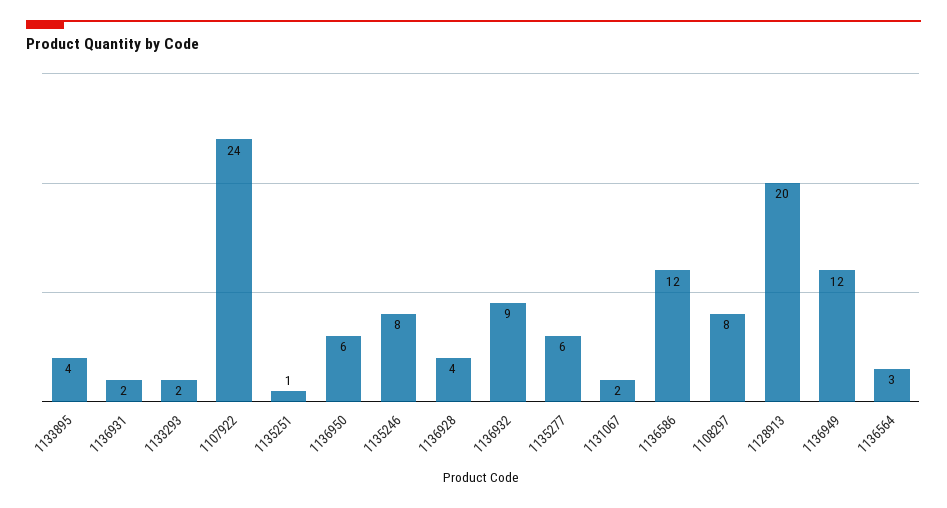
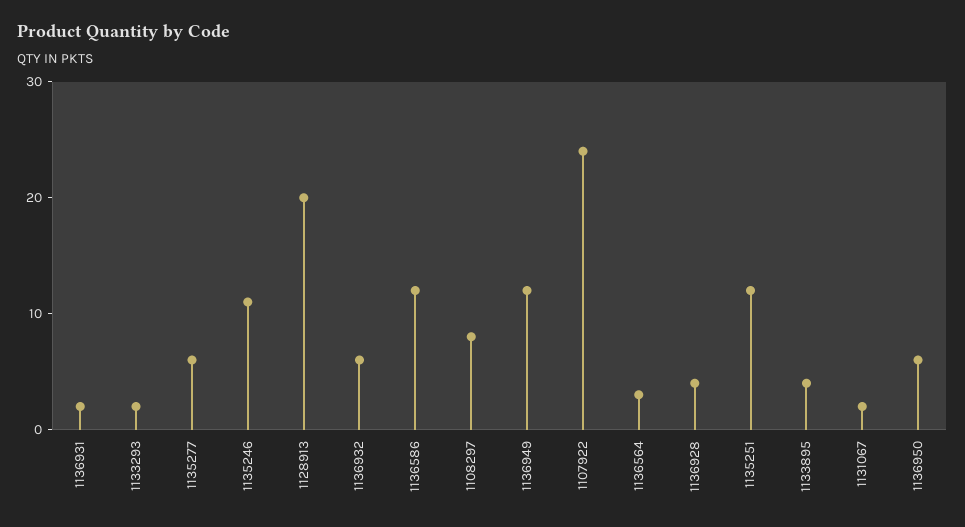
1135251: 1 -> 12
1135246: 8 -> 11
1136932: 9 -> 6

